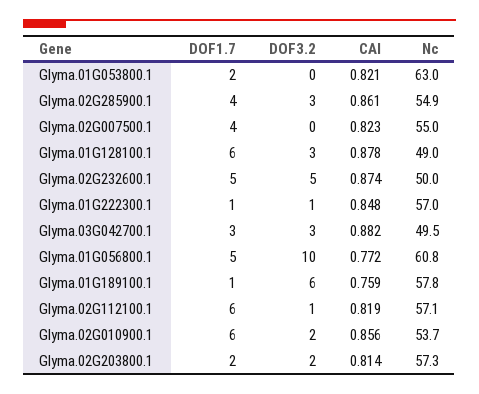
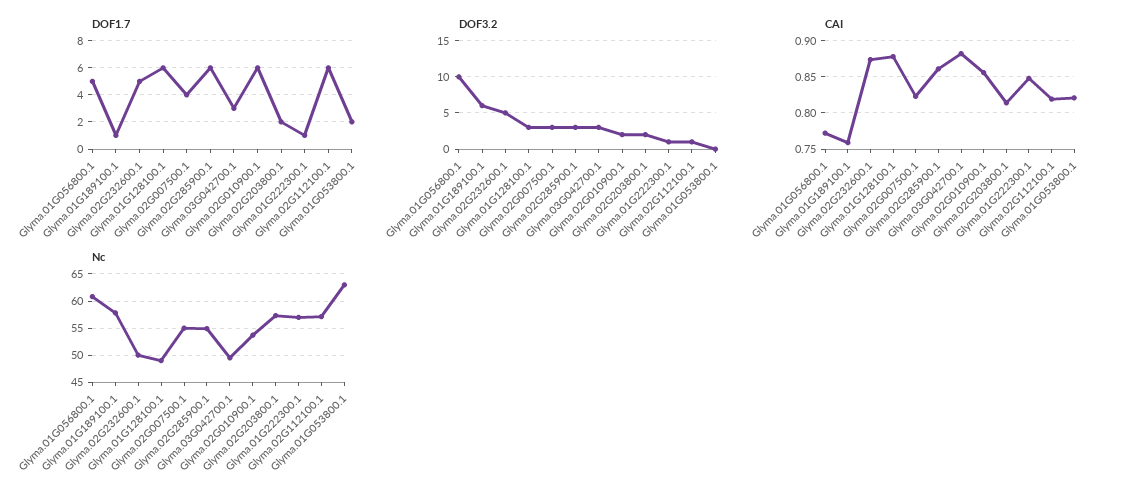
DOF1.7, Glyma.02G285900.1: 4 -> 6
DOF3.2, Glyma.02G007500.1: 0 -> 3

